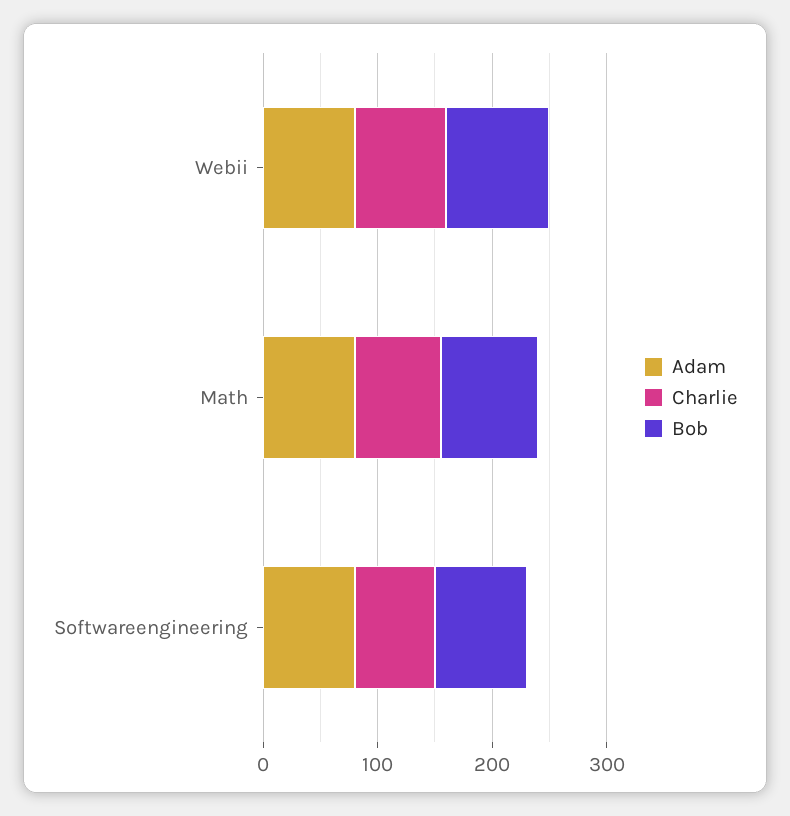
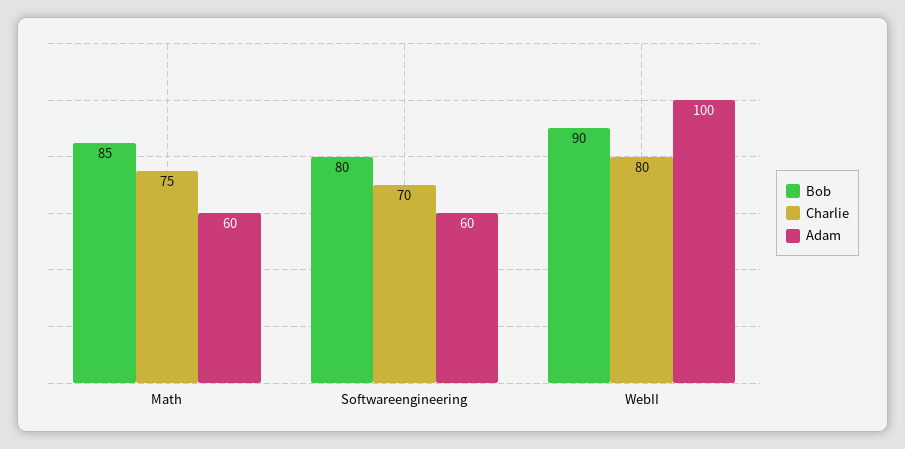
Adam, Webii: 80 -> 100
Adam, Math: 80 -> 60
Adam, Softwareengineering: 80 -> 60

